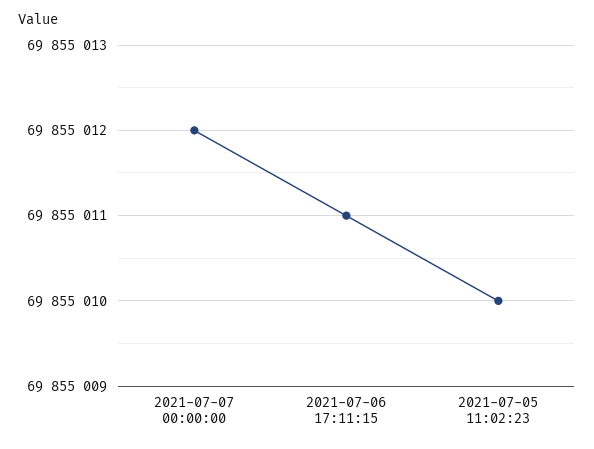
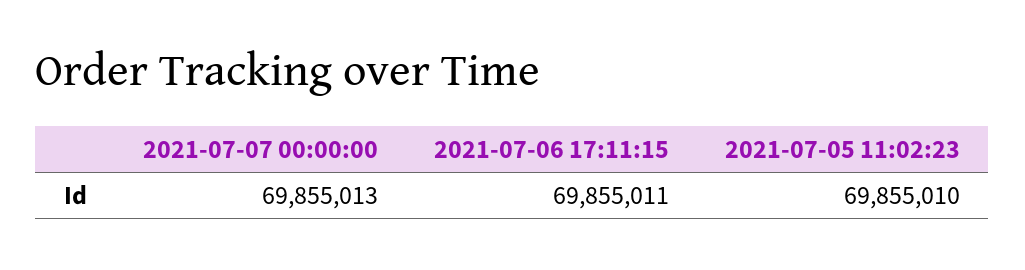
2021-07-07 00:00:00: 69855012 -> 69855013

